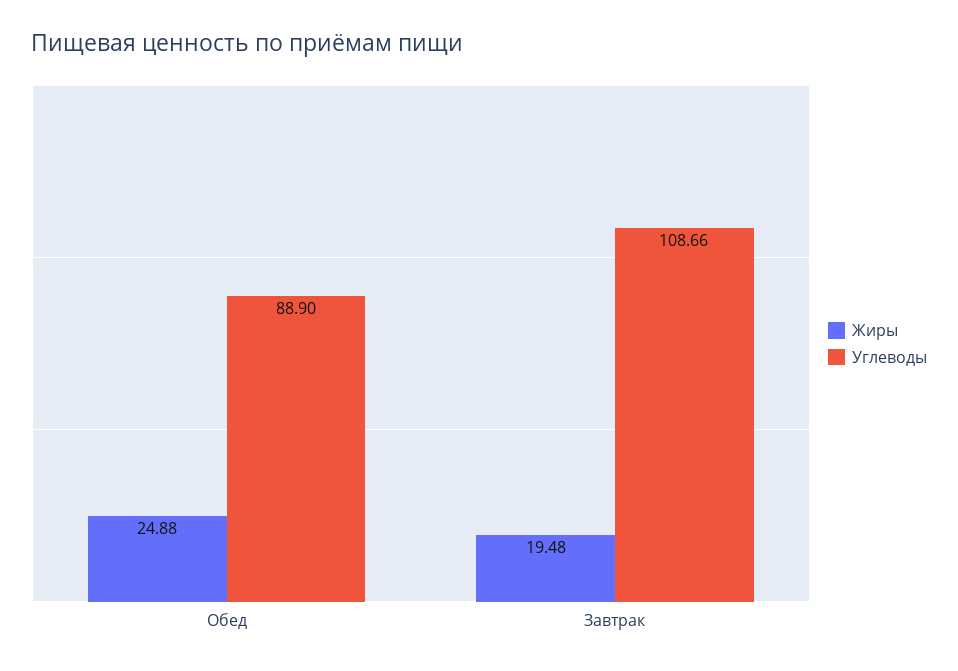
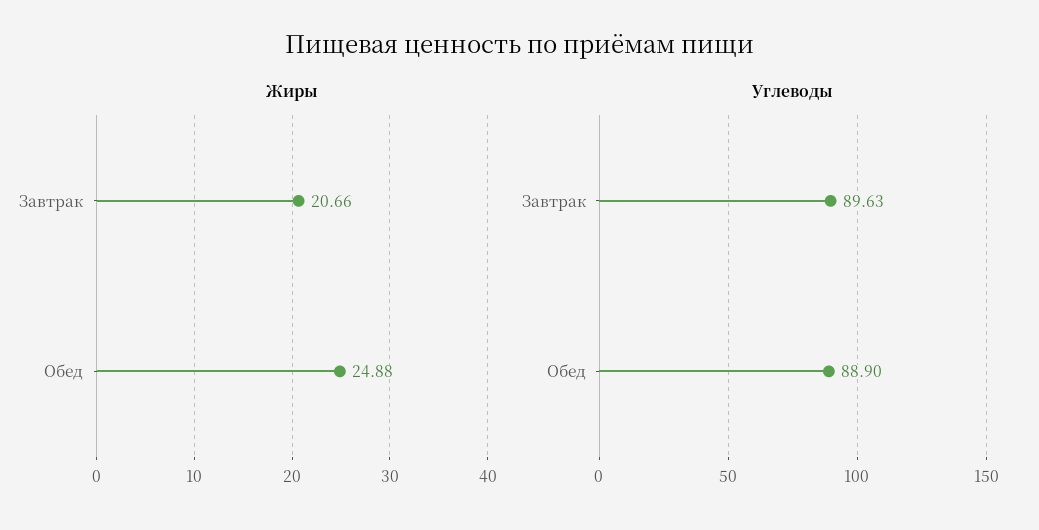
Жиры, Завтрак: 19.48 -> 20.66
Углеводы, Завтрак: 108.66 -> 89.63

